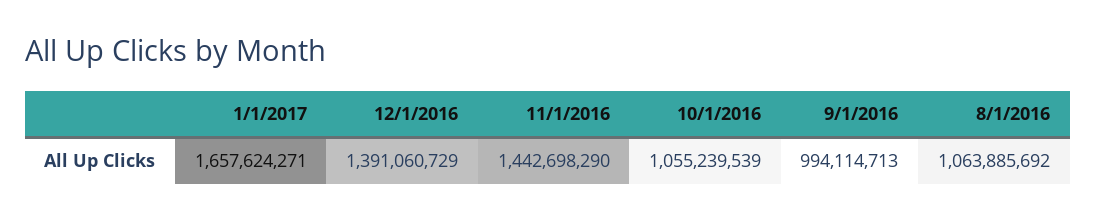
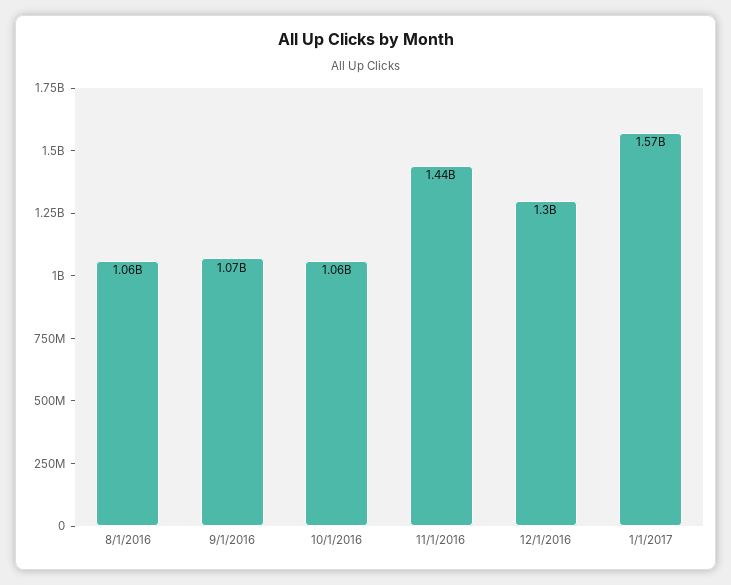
1/1/2017: 1657624271 -> 1570000000
12/1/2016: 1391060729 -> 1300000000
9/1/2016: 994114713 -> 1070000000

